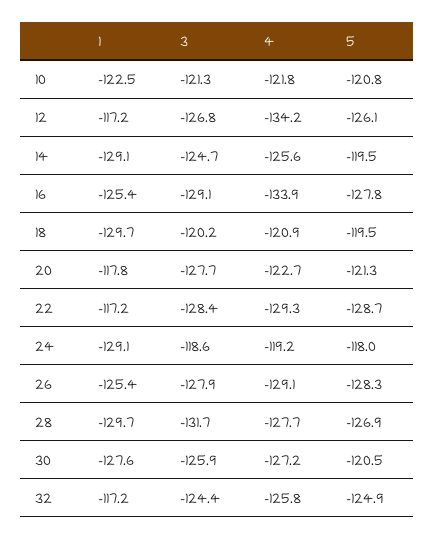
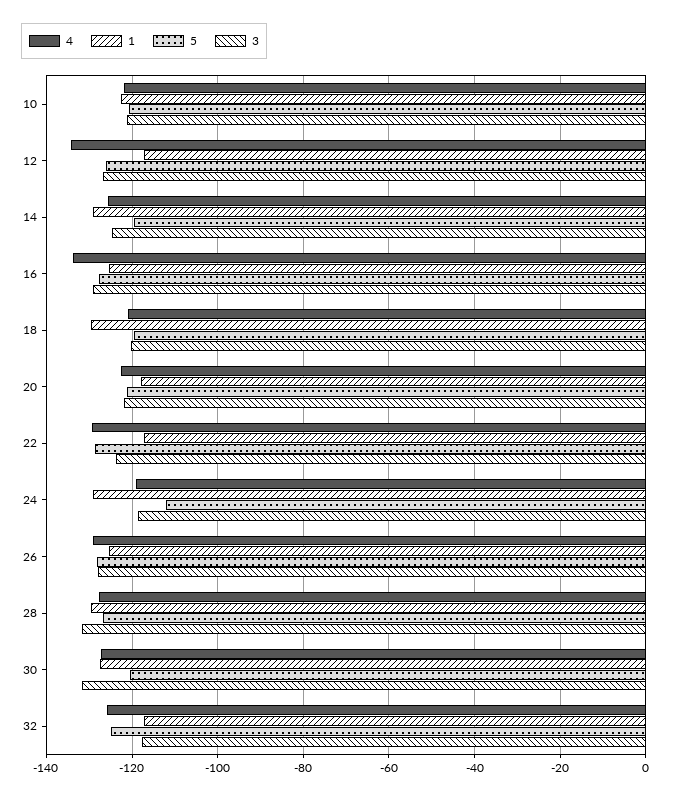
3, 20: -127.7 -> -122
3, 22: -128.4 -> -124
5, 24: -118 -> -112
3, 30: -125.9 -> -132
3, 32: -124.4 -> -118

